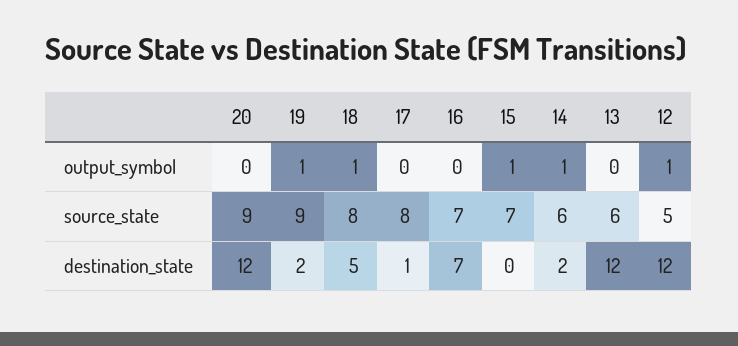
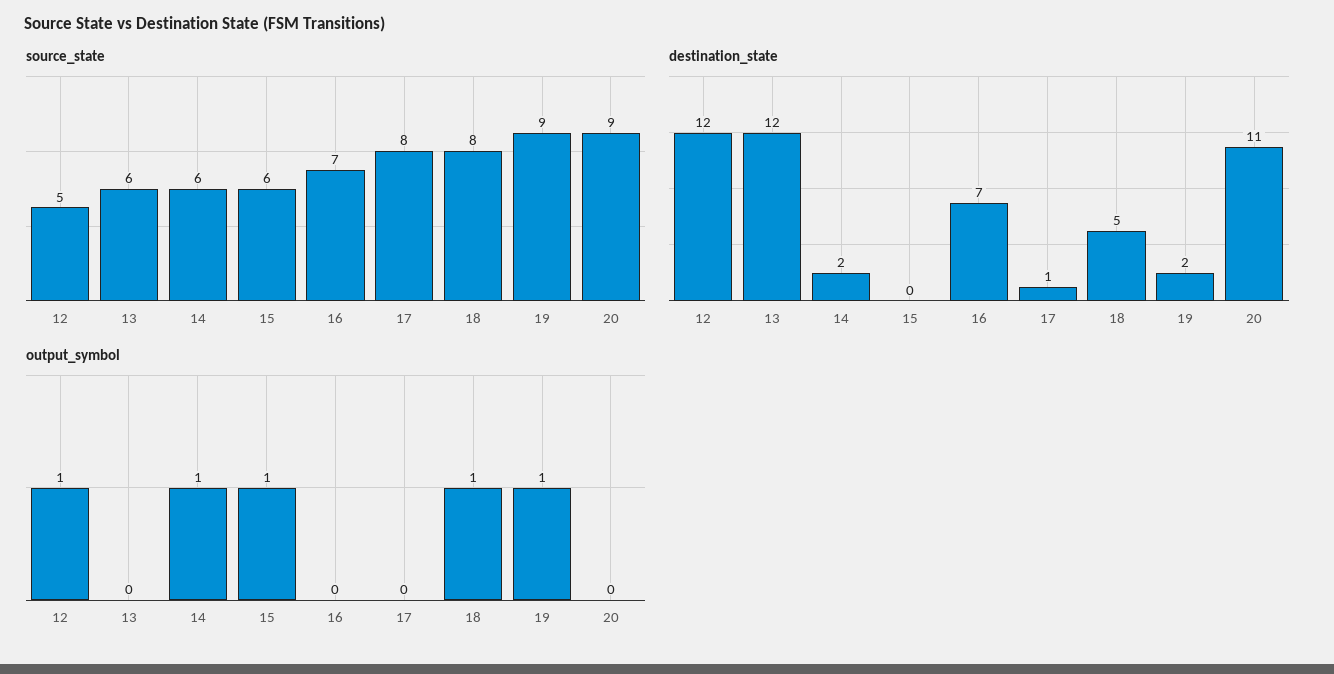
source_state, 15: 7 -> 6
destination_state, 20: 12 -> 11

